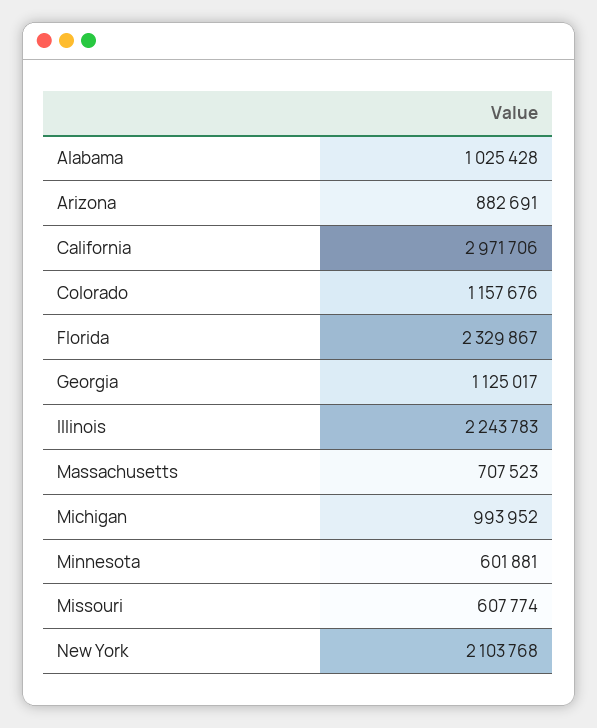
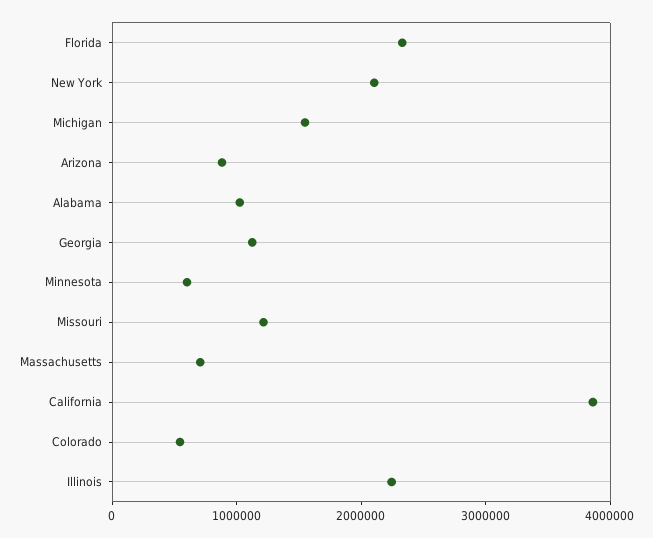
California: 2971706 -> 3800000
Colorado: 1157676 -> 600000
Michigan: 993952 -> 1600000
Missouri: 607774 -> 1200000

